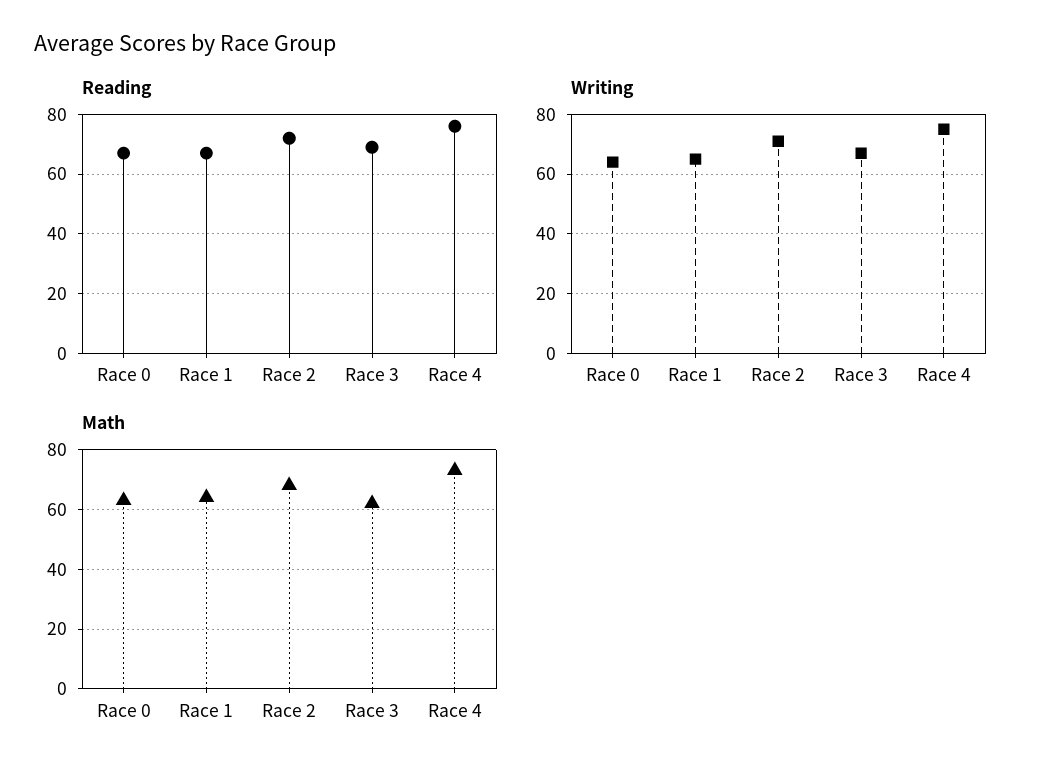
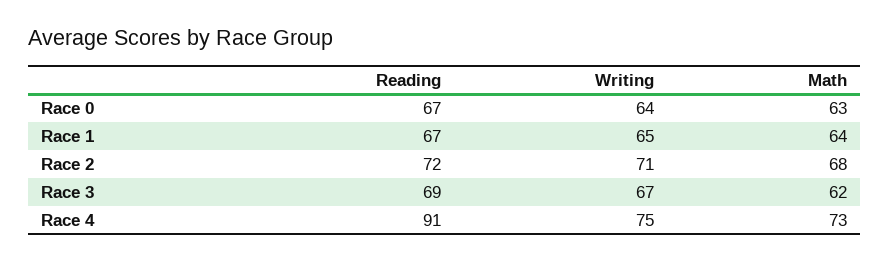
Reading, Race 4: 75 -> 91

